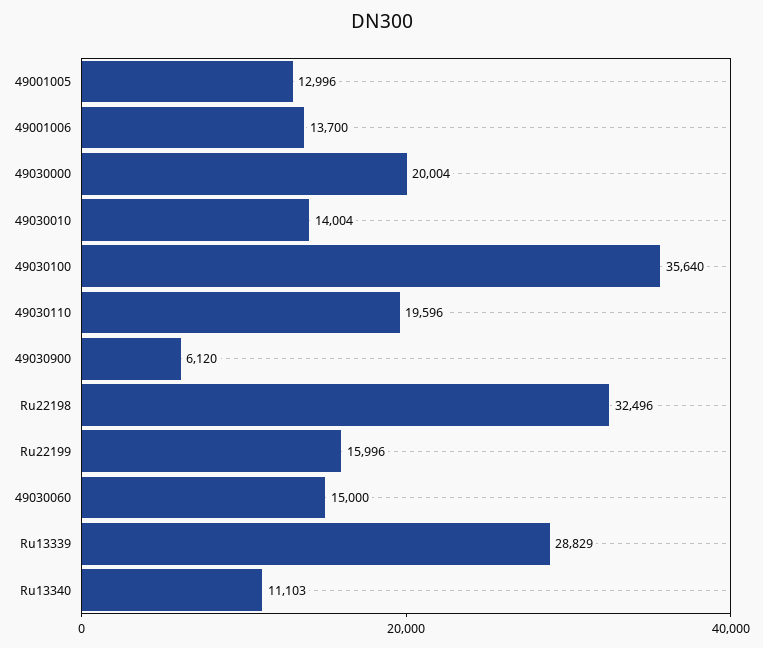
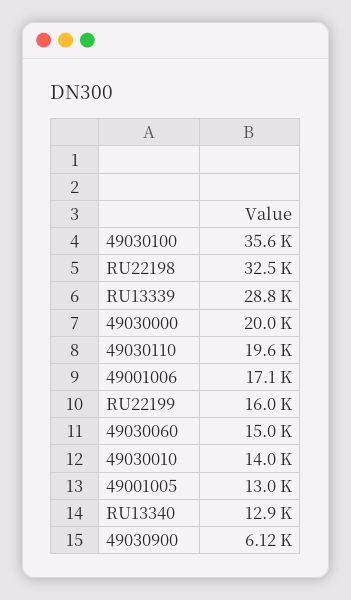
49001006: 13700 -> 17100
Ru13340: 11103 -> 12900

